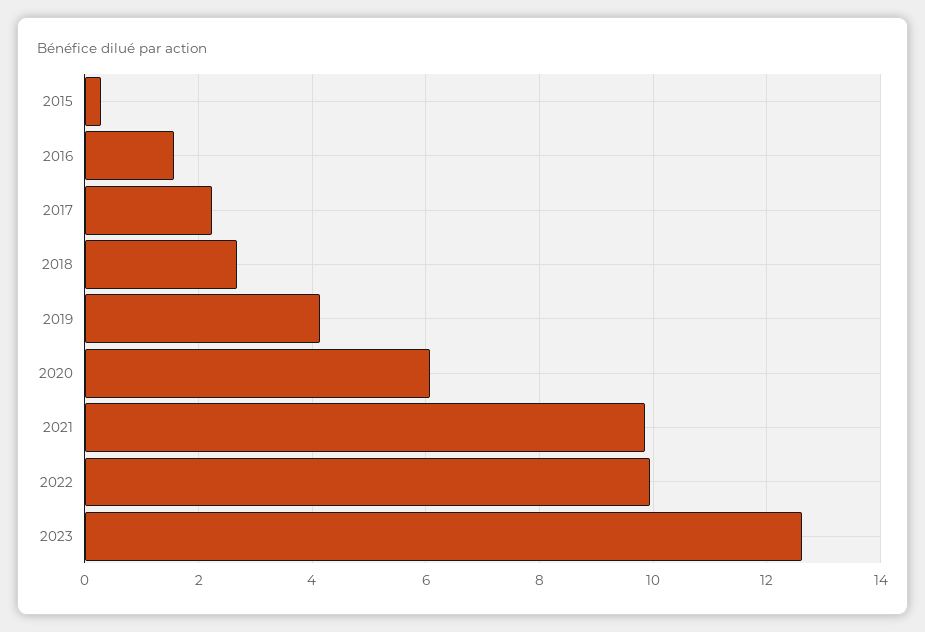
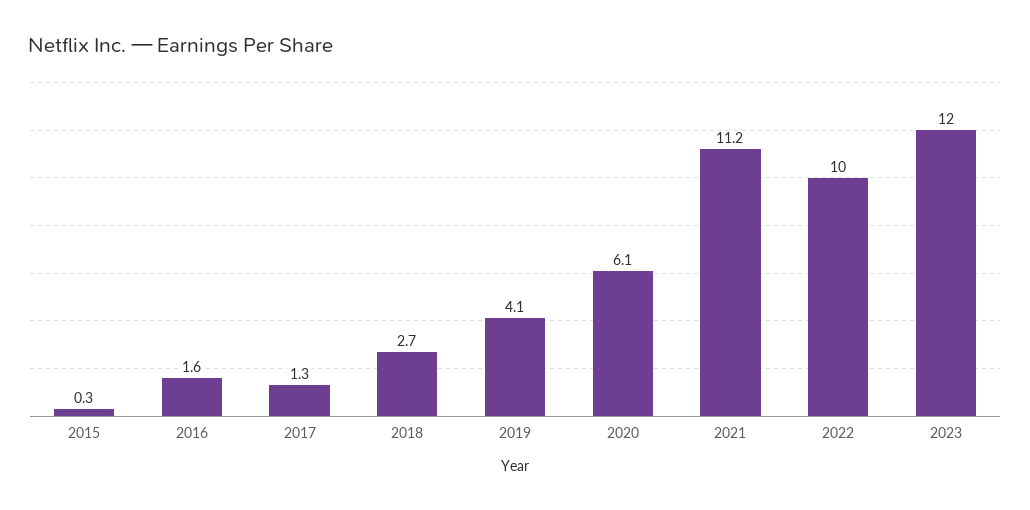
2017: 2.2 -> 1.3
2021: 9.8 -> 11.2
2023: 12.6 -> 12

